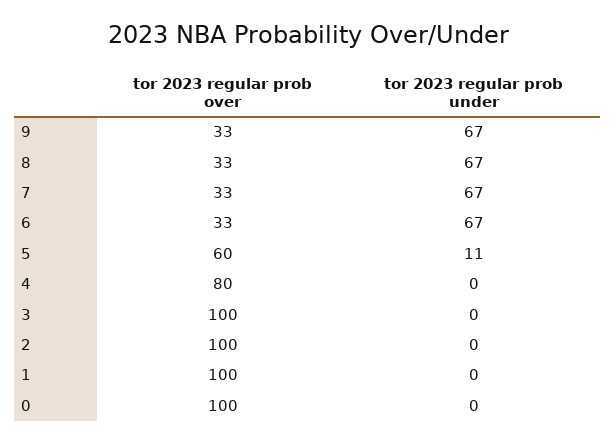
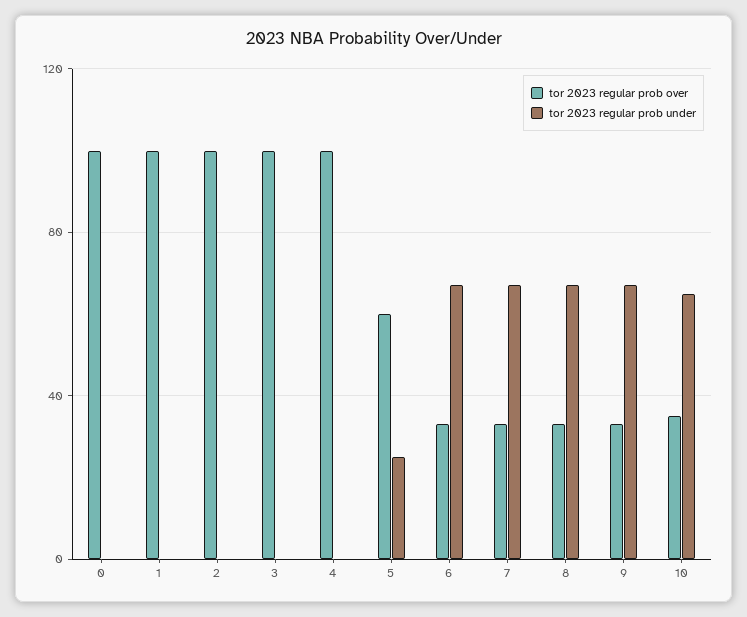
tor 2023 regular prob under, 5: 11 -> 25
tor 2023 regular prob over, 4: 80 -> 100
tor 2023 regular prob over, 10: none -> 35
tor 2023 regular prob under, 10: none -> 65

